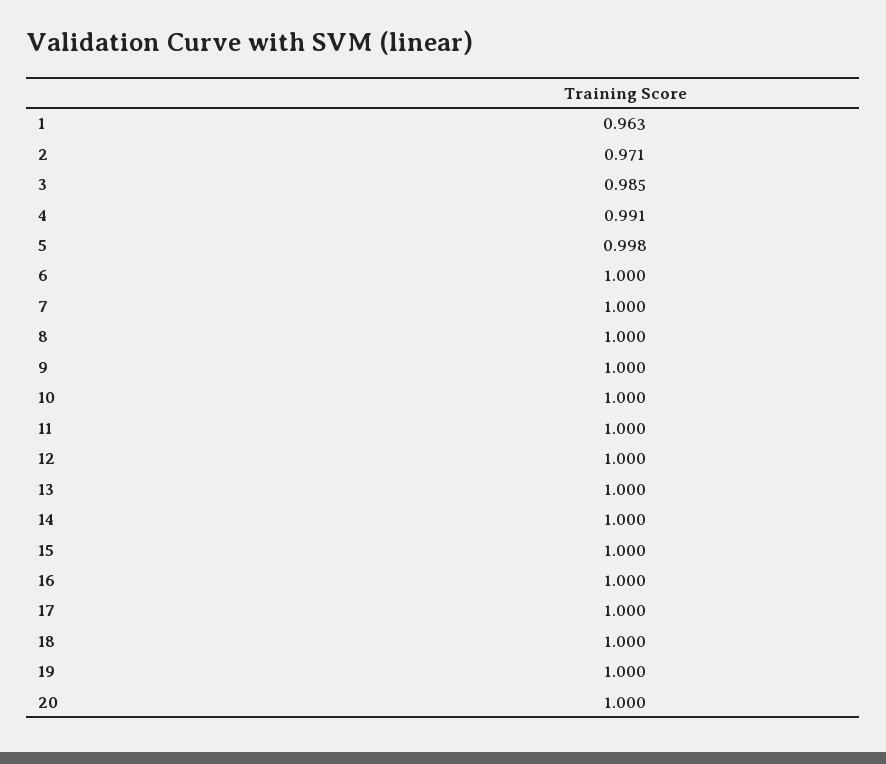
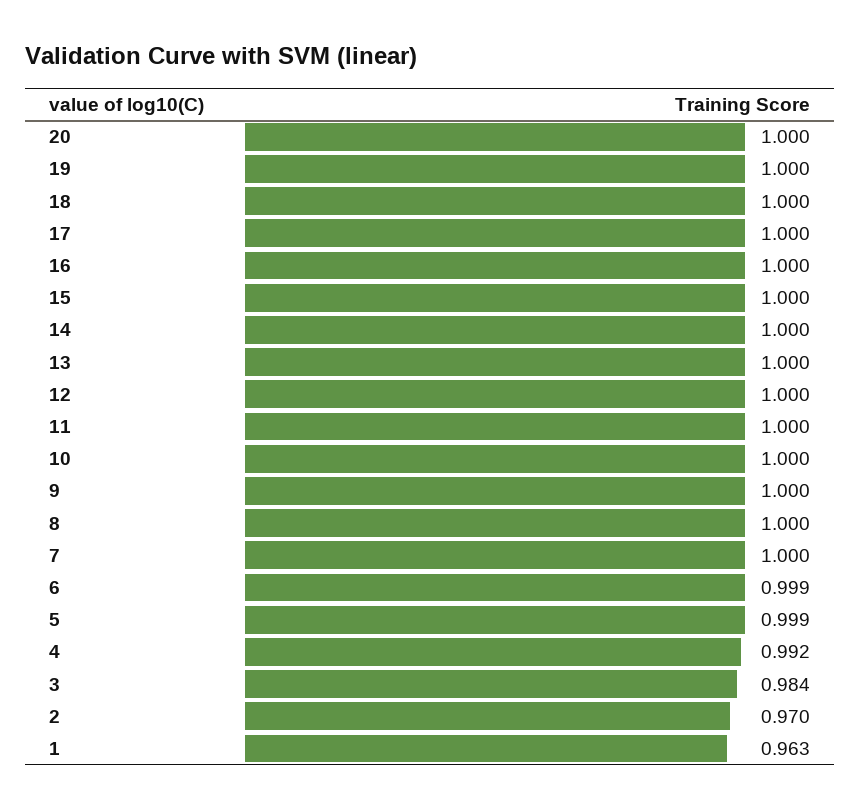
2: 0.971 -> 0.97
3: 0.985 -> 0.984
4: 0.991 -> 0.992
5: 0.998 -> 0.999
6: 1 -> 0.999

